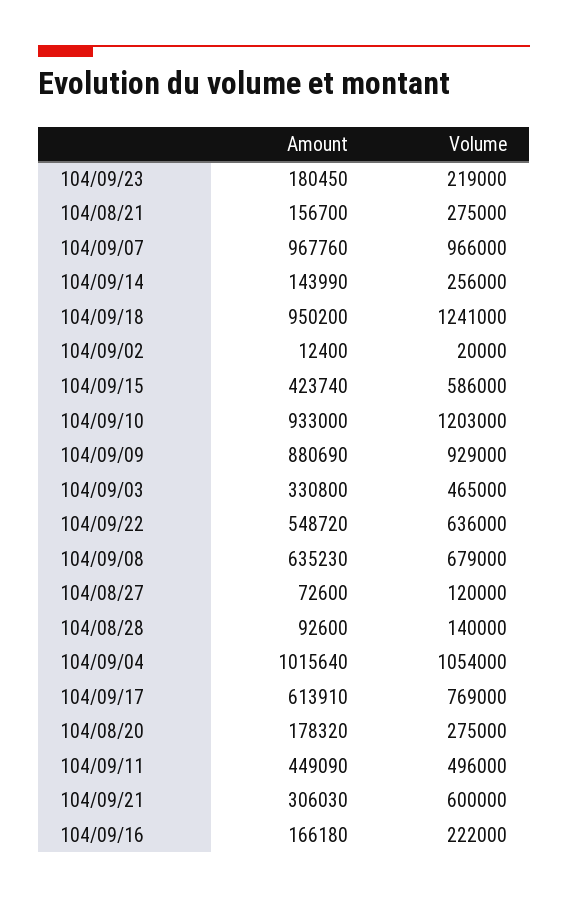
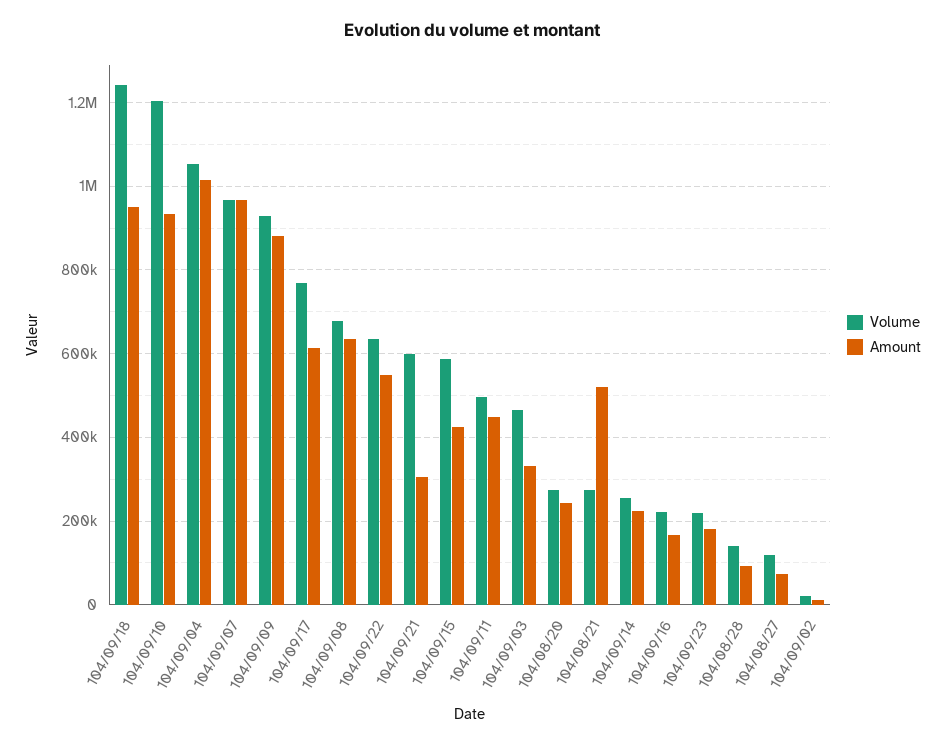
Amount, 104/08/21: 156700 -> 520000
Amount, 104/09/14: 143990 -> 220000
Amount, 104/08/20: 178320 -> 240000

